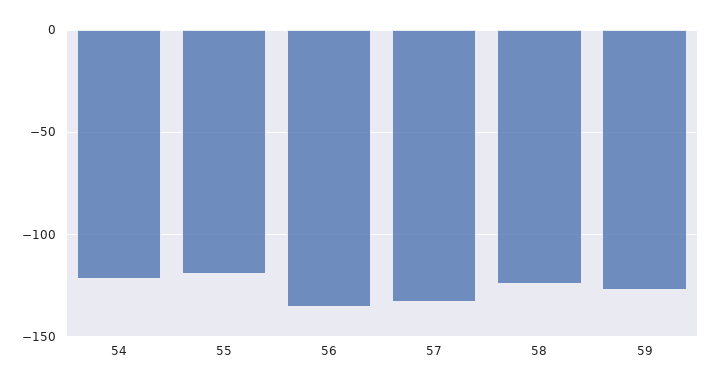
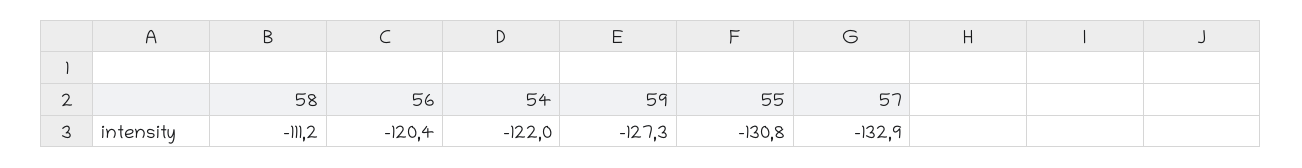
55: -120 -> -130.8
56: -135 -> -120.4
58: -125 -> -111.2

